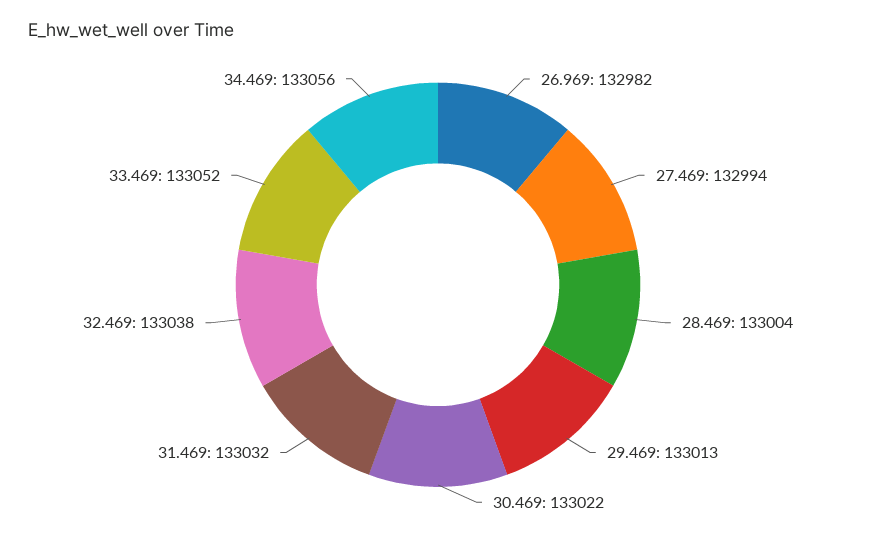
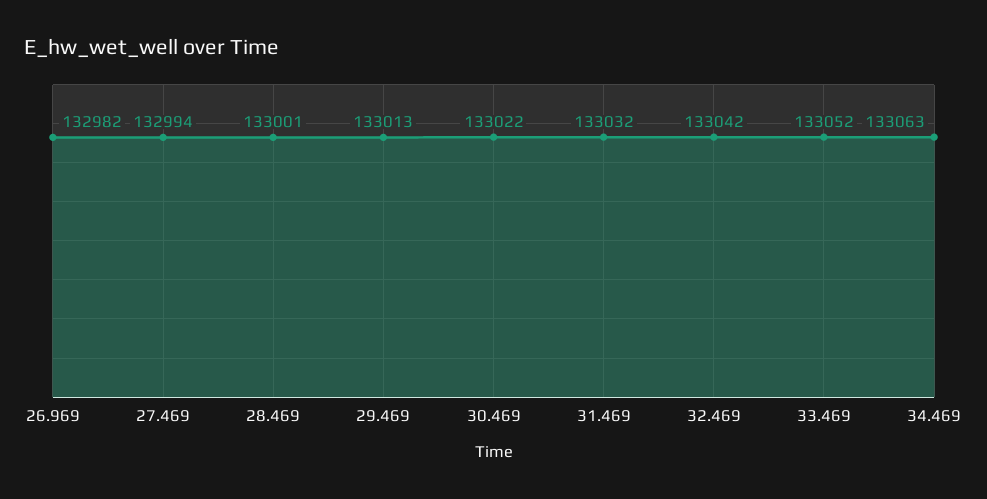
28.469: 133004 -> 133001
32.469: 133038 -> 133042
34.469: 133056 -> 133063

